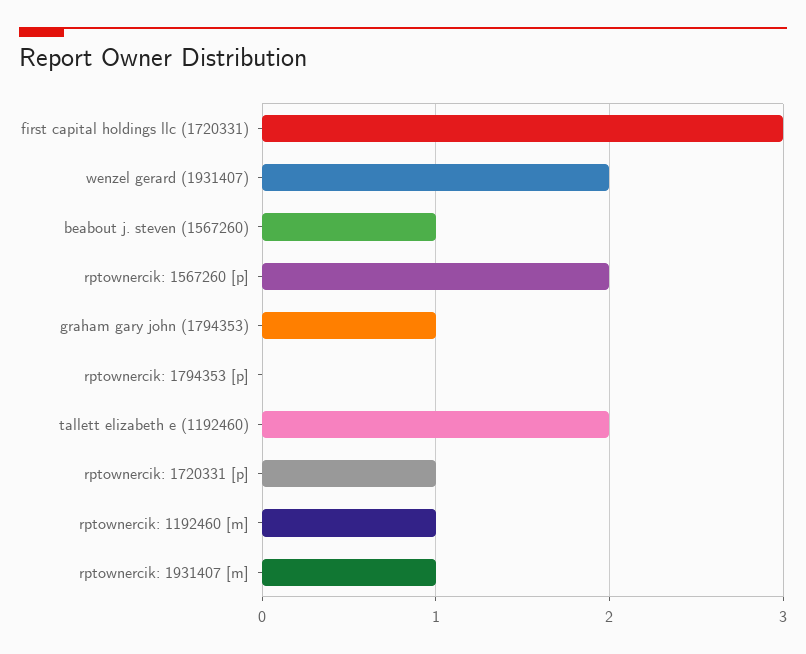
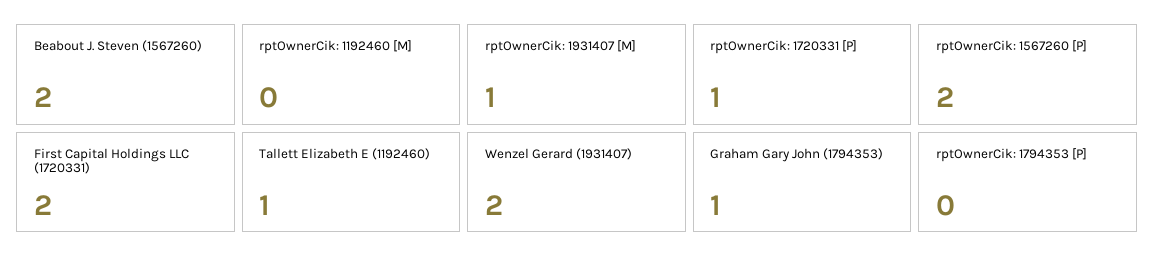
first capital holdings llc (1720331): 3 -> 2
beabout j. steven (1567260): 1 -> 2
tallett elizabeth e (1192460): 2 -> 1
rptownercik: 1192460 [m]: 1 -> 0

